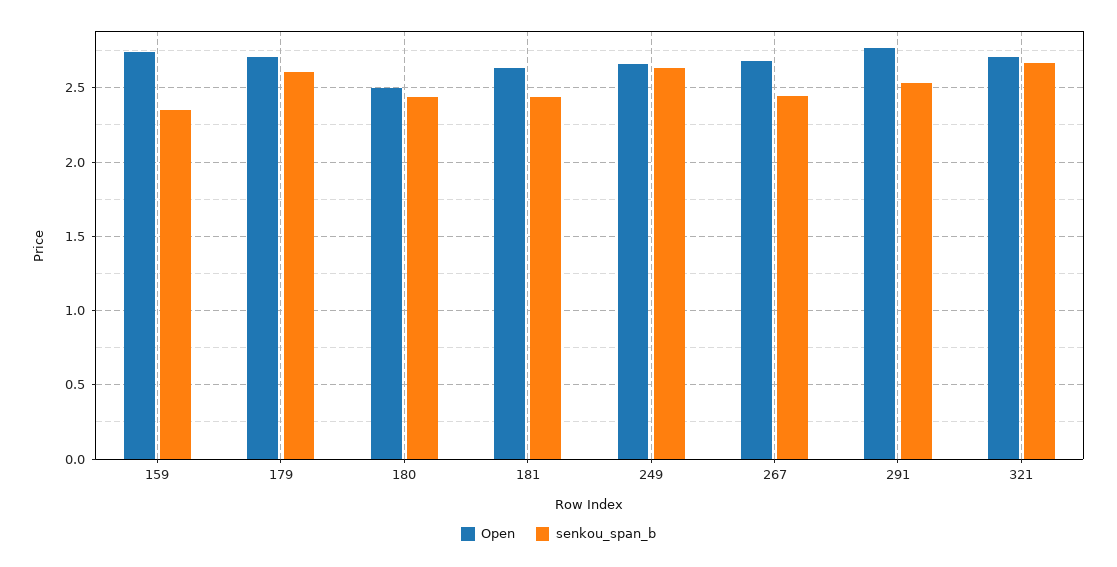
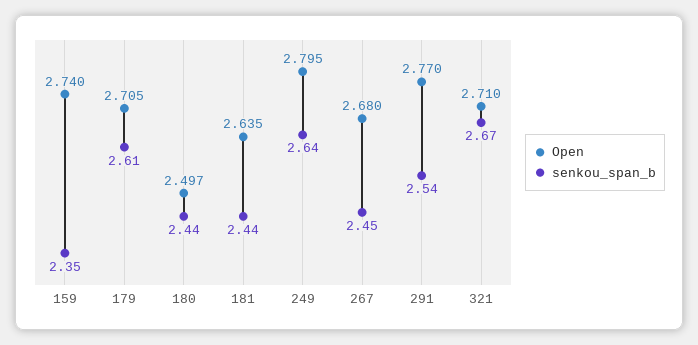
Open, 249: 2.65 -> 2.795

